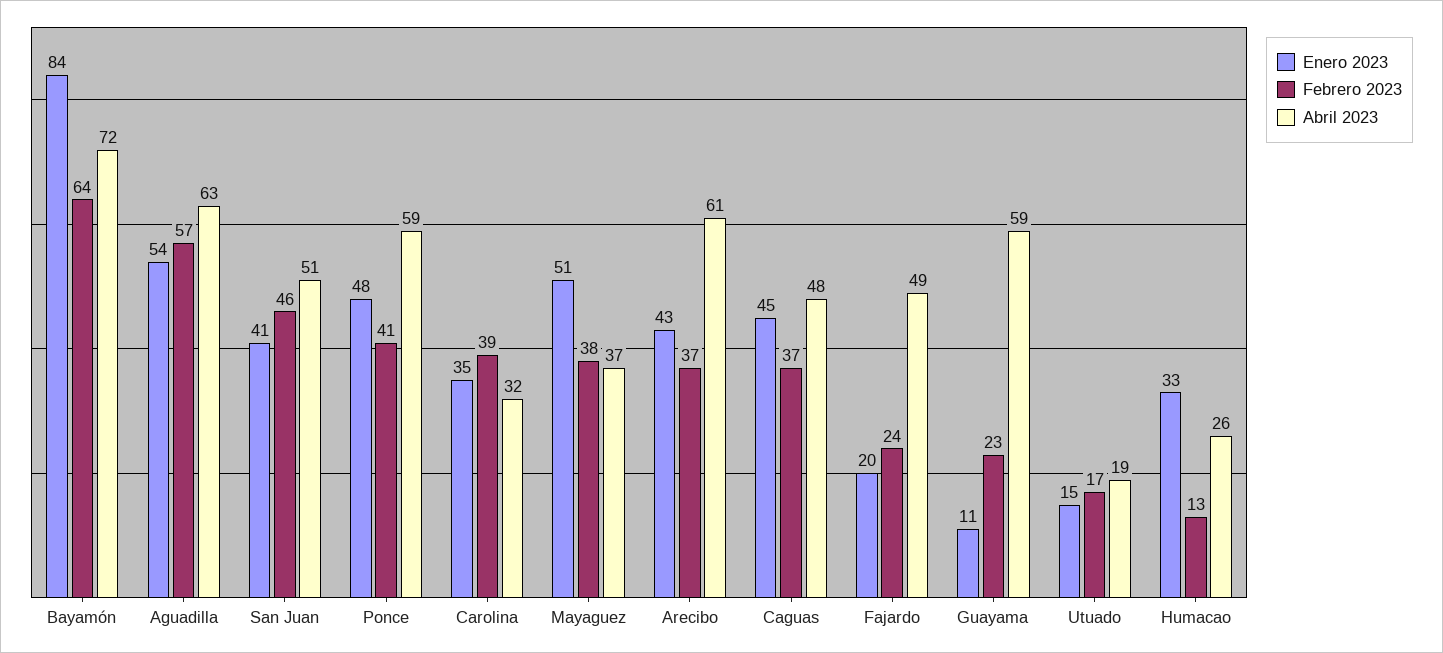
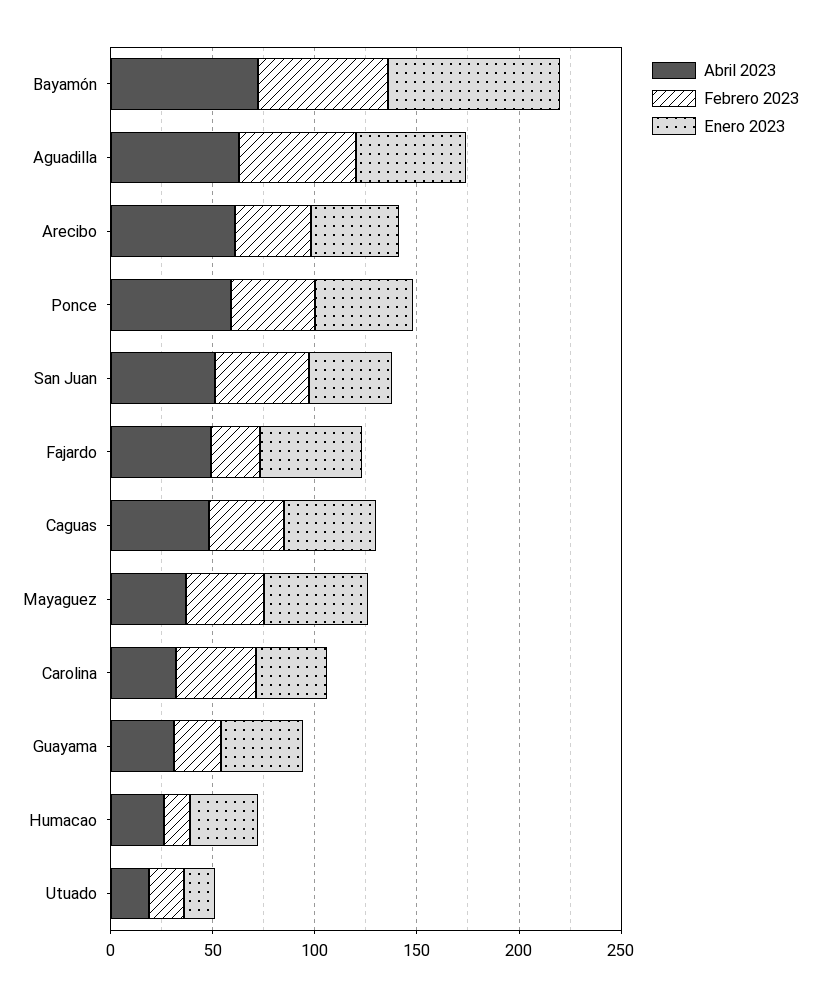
Enero 2023, Fajardo: 20 -> 50
Enero 2023, Guayama: 11 -> 40
Abril 2023, Guayama: 59 -> 30

